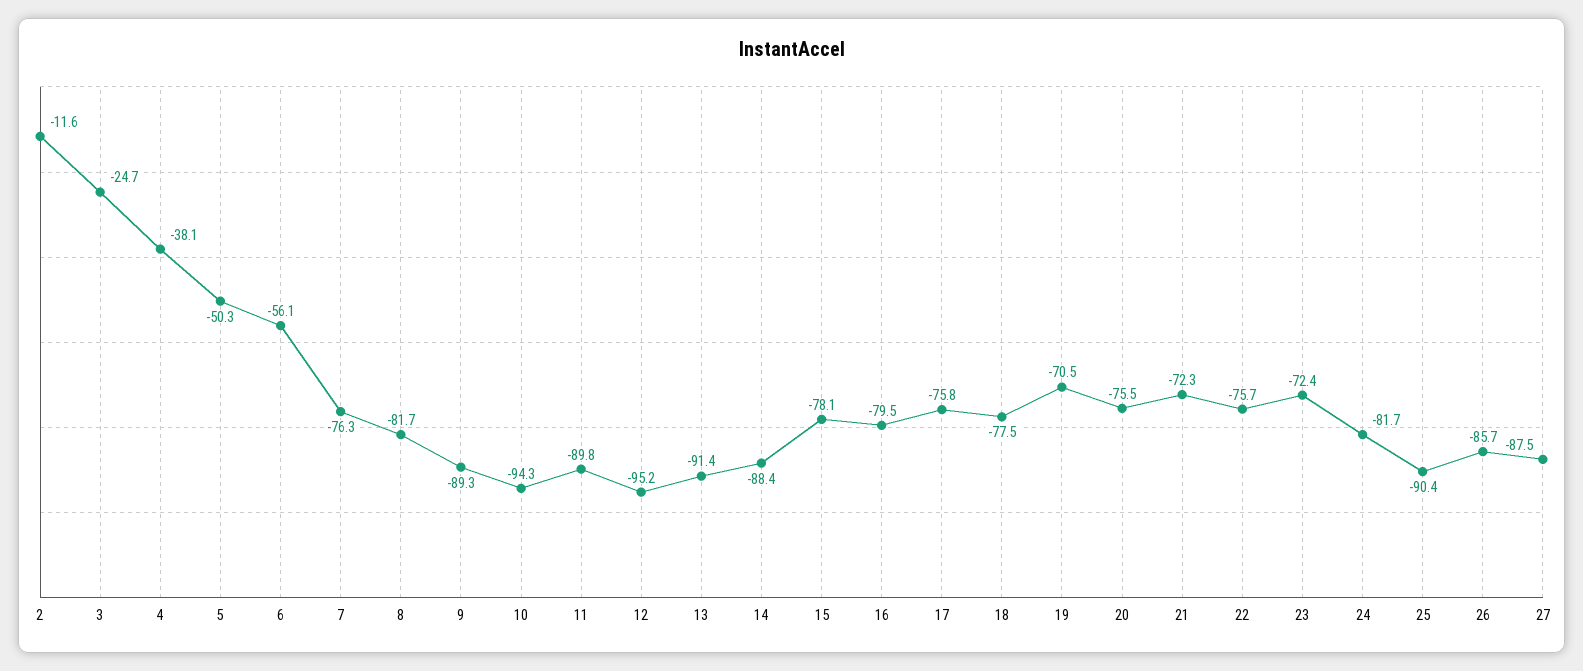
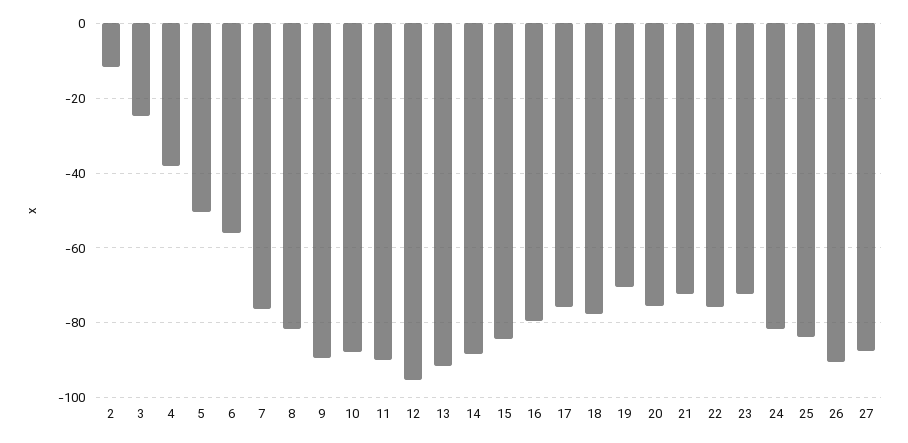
10: -94.3 -> -88
15: -78.1 -> -84
25: -90.4 -> -84
26: -85.7 -> -90

